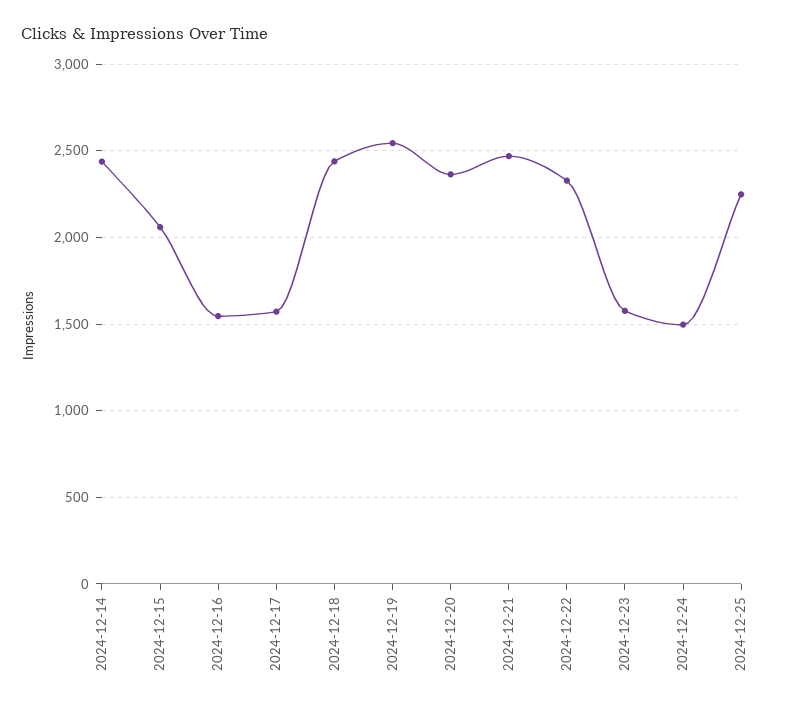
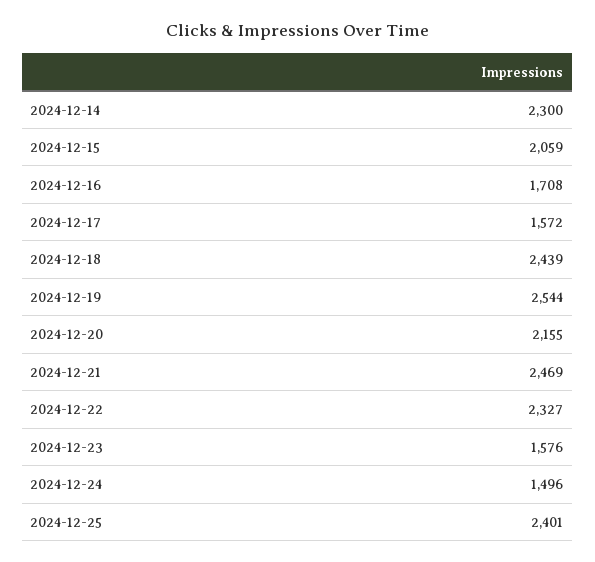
2024-12-14: 2450 -> 2300
2024-12-16: 1550 -> 1708
2024-12-20: 2350 -> 2155
2024-12-25: 2250 -> 2401

